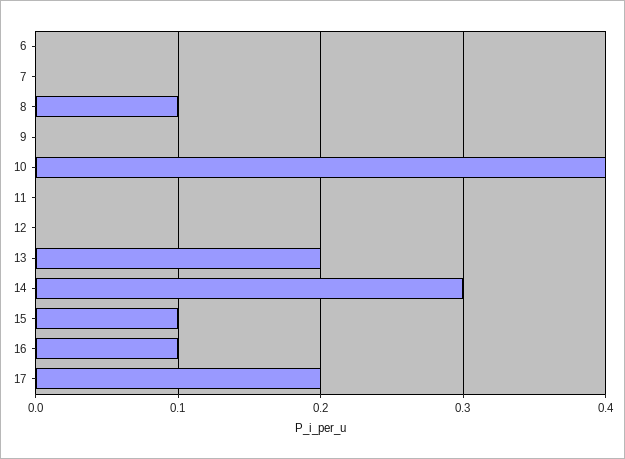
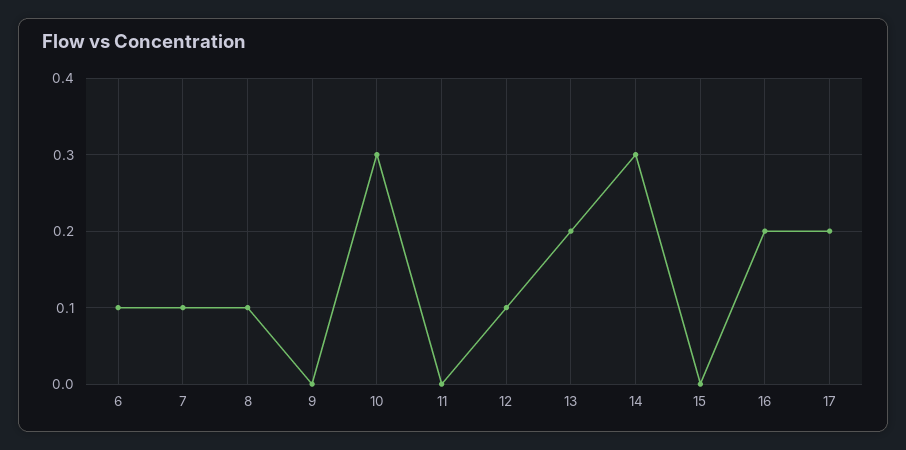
6: 0 -> 0.1
7: 0 -> 0.1
10: 0.4 -> 0.3
12: 0 -> 0.1
15: 0.1 -> 0
16: 0.1 -> 0.2

